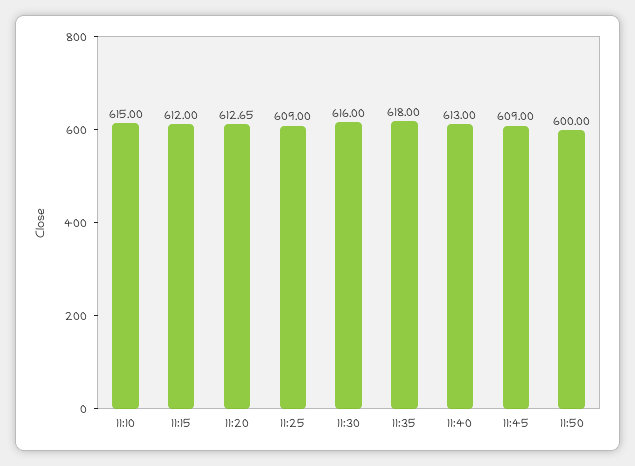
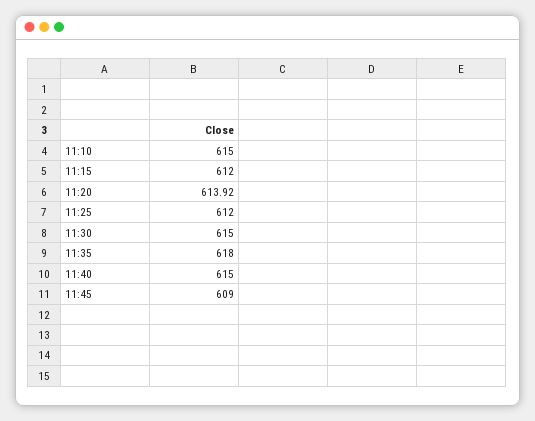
11:20: 612.65 -> 613.92
11:25: 609 -> 612
11:30: 616 -> 615
11:40: 613 -> 615
11:50: 600 -> none

